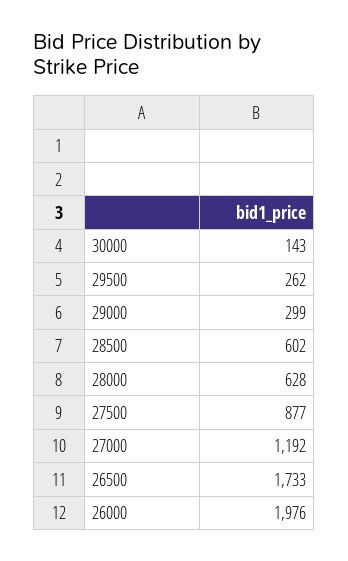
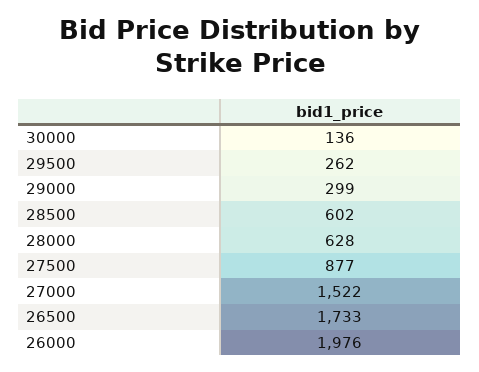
30000: 143 -> 136
27000: 1192 -> 1522

